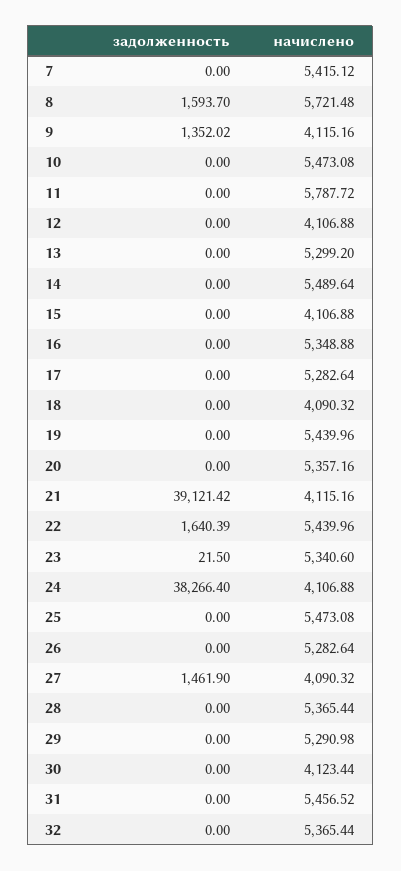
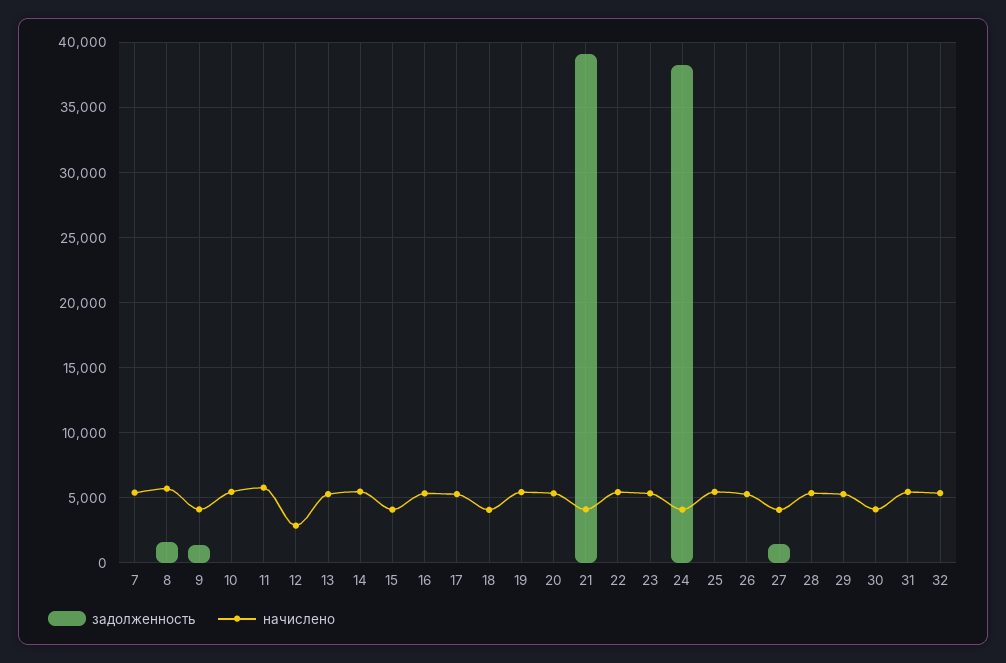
начислено, 12: 4106.88 -> 3000
задолженность, 22: 1640.39 -> 0

